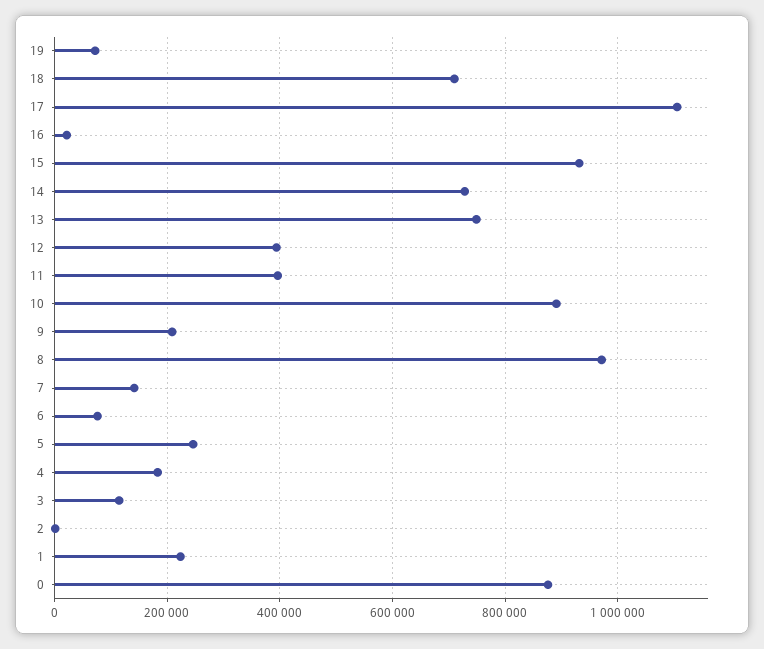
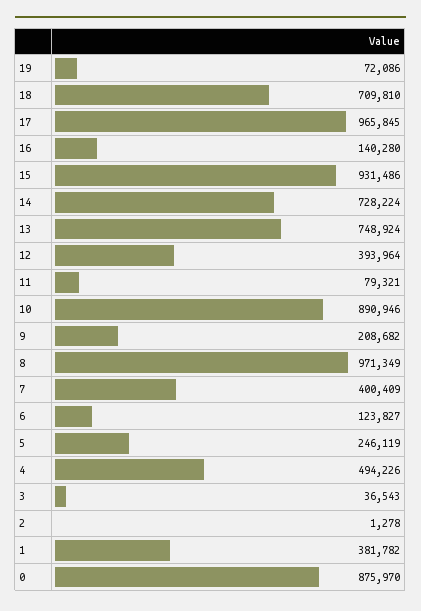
17: 1100000 -> 965845
16: 20000 -> 140280
11: 400000 -> 79321
7: 140000 -> 400409
6: 80000 -> 123827
4: 180000 -> 494226
3: 120000 -> 36543
1: 220000 -> 381782

